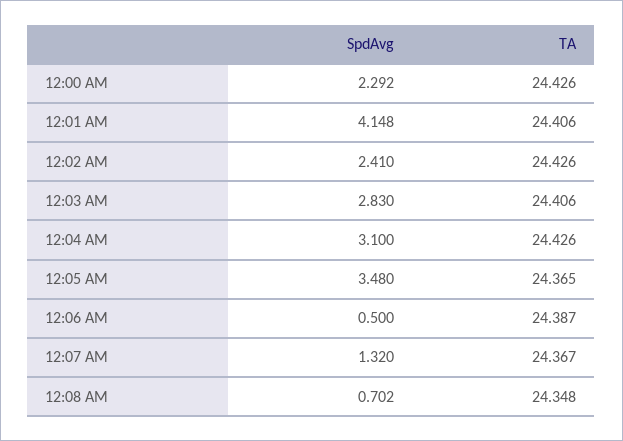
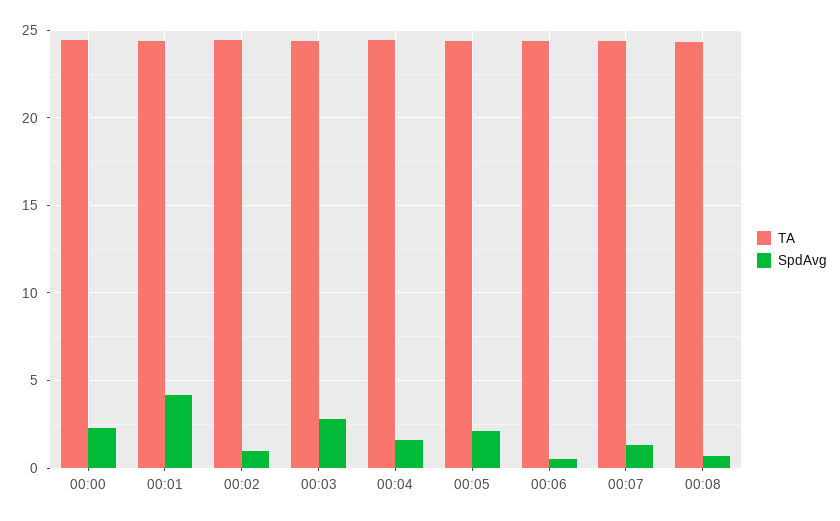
SpdAvg, 12:02 AM: 2.41 -> 1
SpdAvg, 12:04 AM: 3.1 -> 1.5
SpdAvg, 12:05 AM: 3.48 -> 2

